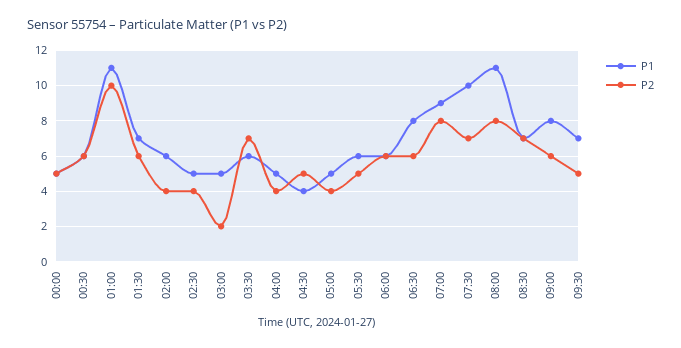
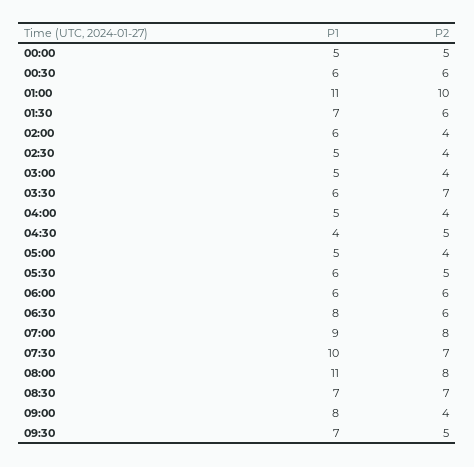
P2, 03:00: 2 -> 4
P2, 09:00: 6 -> 4

